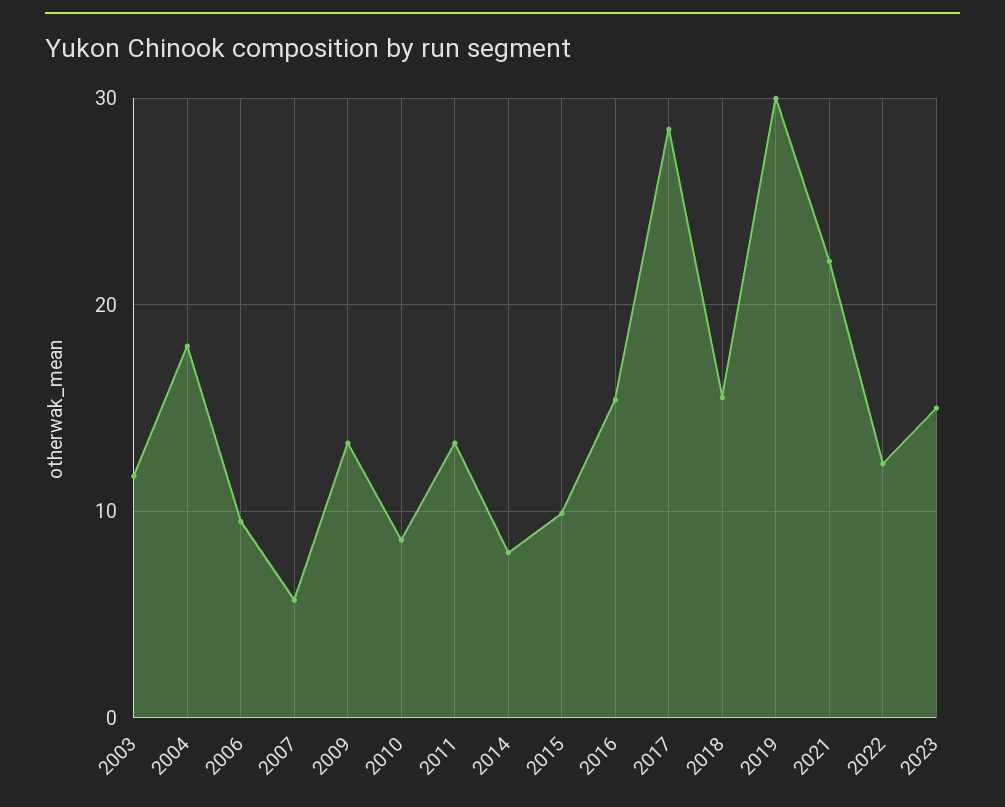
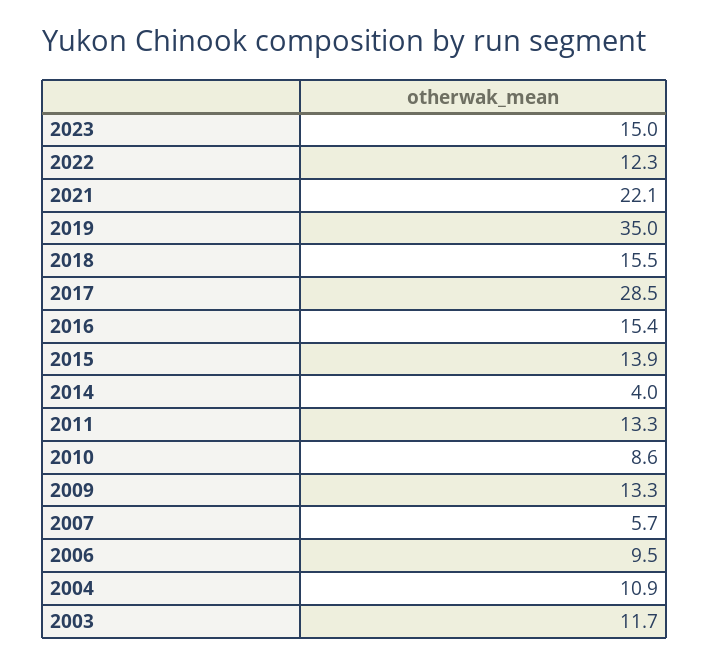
2004: 18 -> 10.9
2014: 8 -> 4
2015: 10 -> 13.9
2019: 30 -> 35

